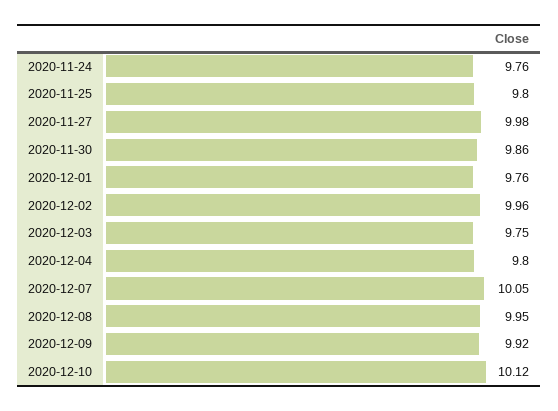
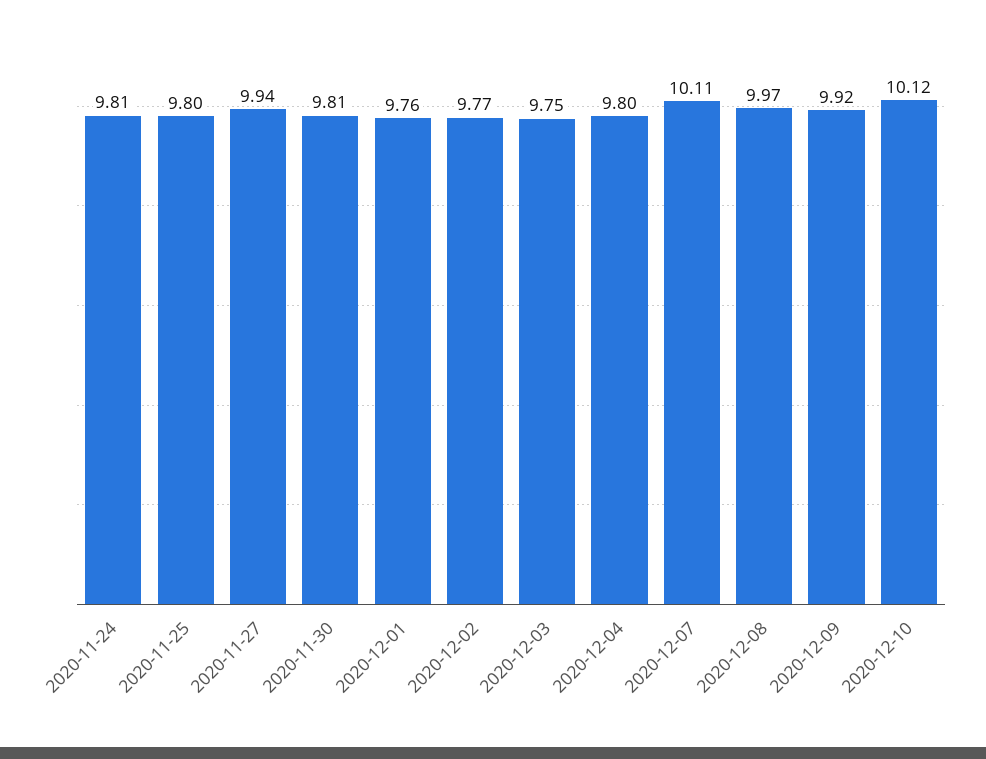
2020-11-24: 9.76 -> 9.81
2020-11-27: 9.98 -> 9.94
2020-11-30: 9.86 -> 9.81
2020-12-02: 9.96 -> 9.77
2020-12-07: 10.05 -> 10.11
2020-12-08: 9.95 -> 9.97

